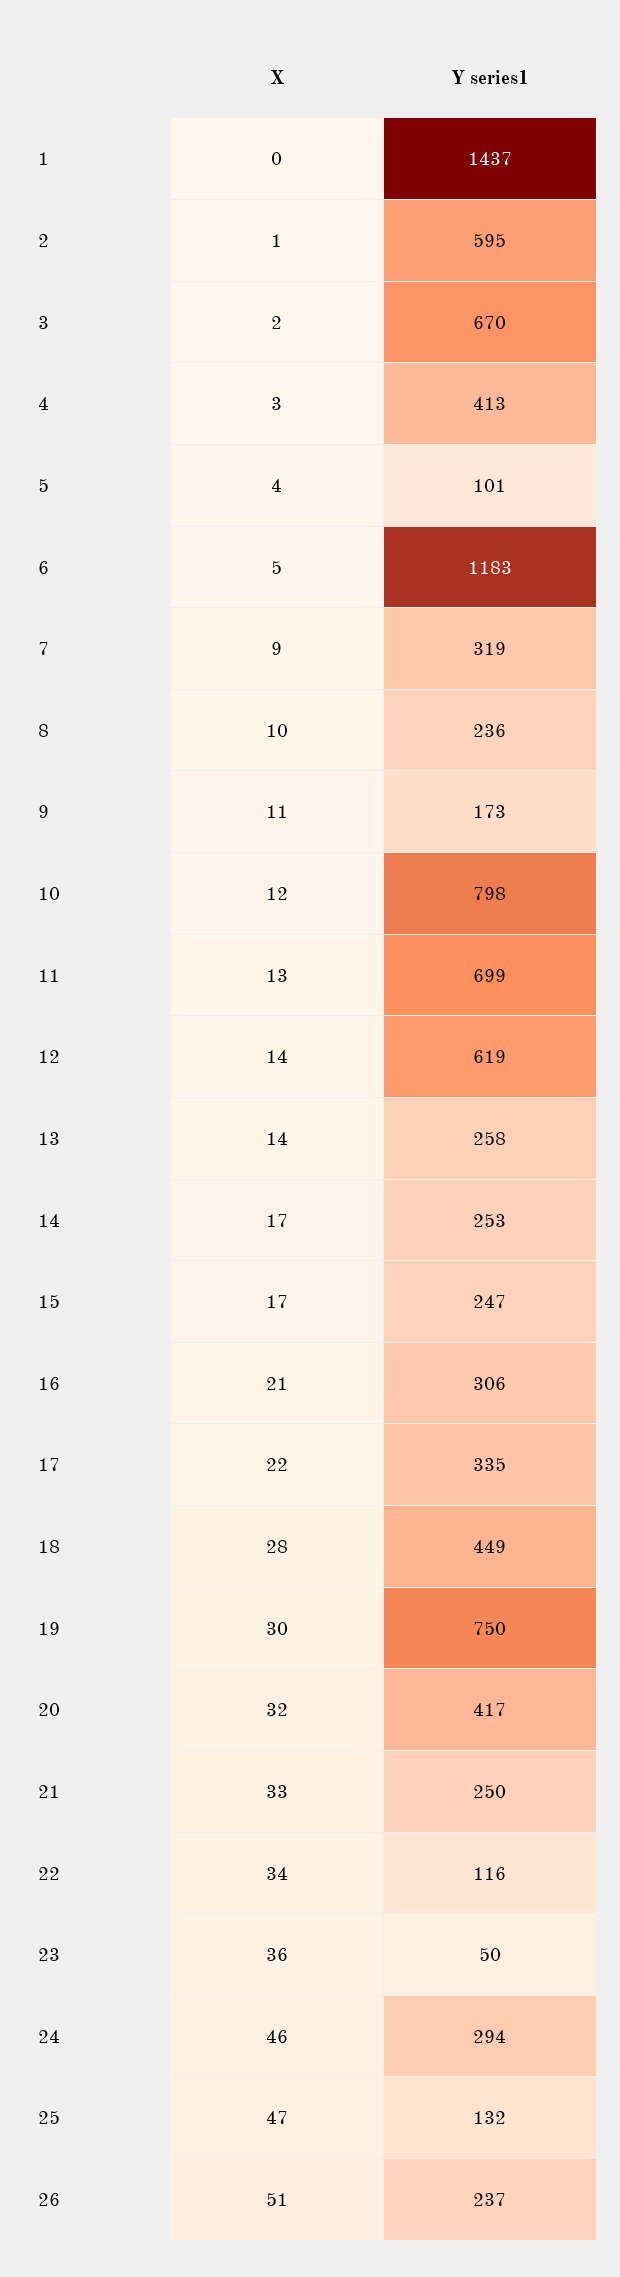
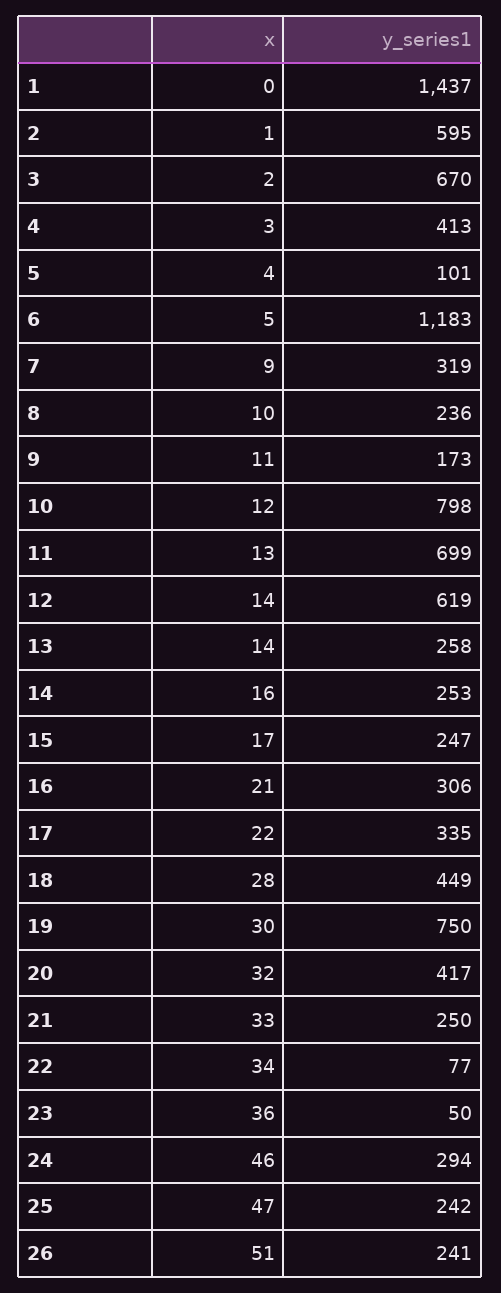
X, 14: 17 -> 16
Y series1, 22: 116 -> 77
Y series1, 25: 132 -> 242
Y series1, 26: 237 -> 241

